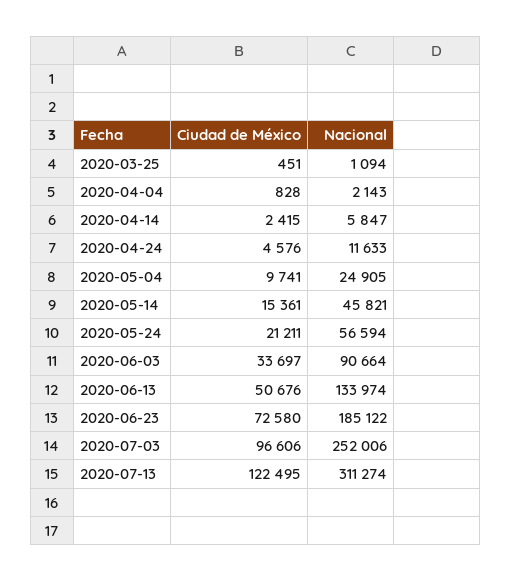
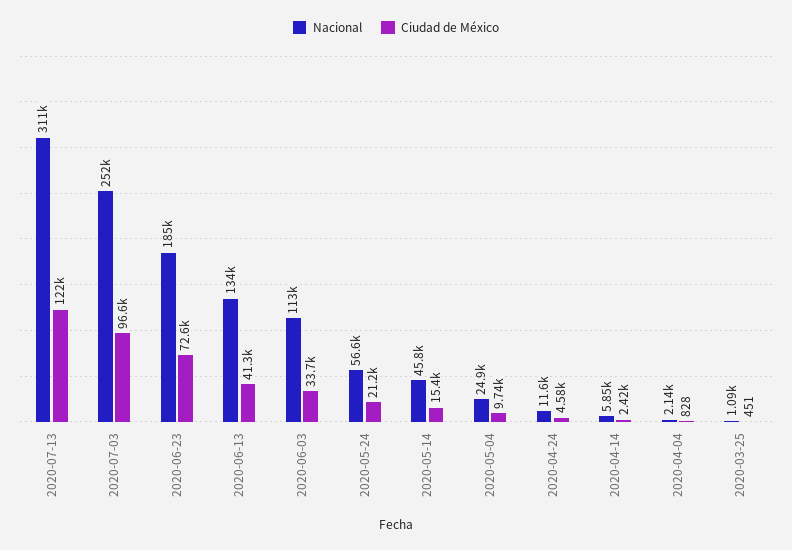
Nacional, 2020-06-03: 90664 -> 113000
Ciudad de México, 2020-06-13: 50676 -> 41300

